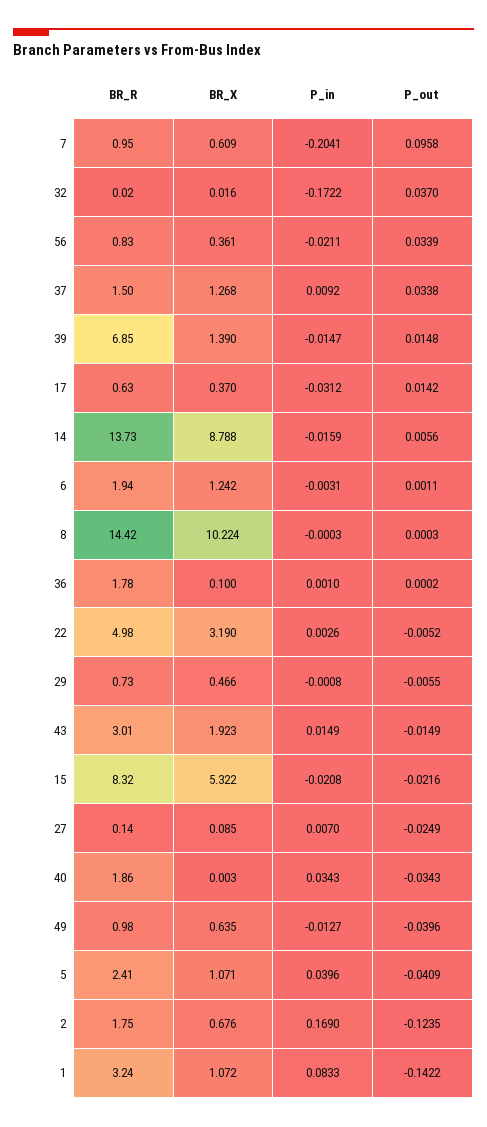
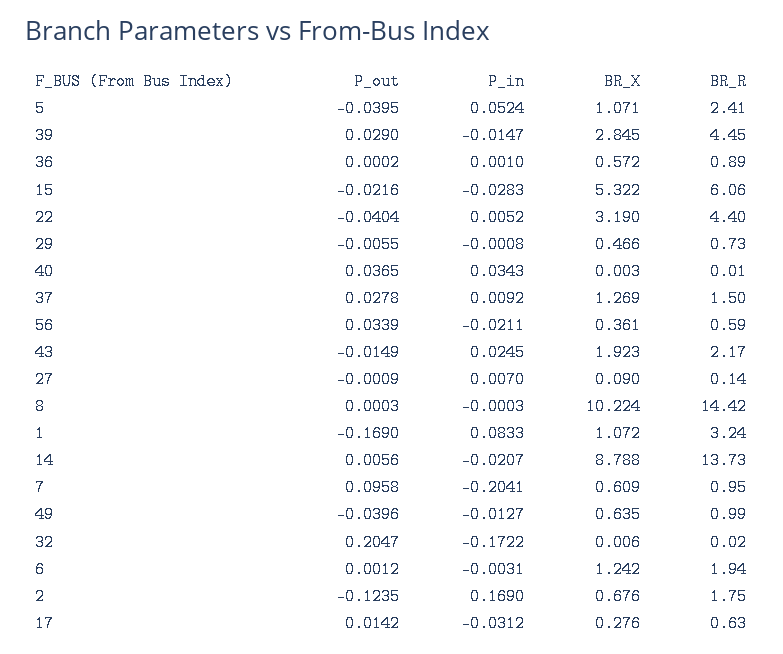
BR_X, 32: 0.016 -> 0.006
P_out, 32: 0.037 -> 0.2047
BR_R, 56: 0.83 -> 0.59
BR_X, 37: 1.268 -> 1.269
P_out, 37: 0.0338 -> 0.0278
BR_R, 39: 6.85 -> 4.45
BR_X, 39: 1.39 -> 2.845
P_out, 39: 0.0148 -> 0.029
BR_X, 17: 0.37 -> 0.276
P_in, 14: -0.0159 -> -0.0207
P_out, 6: 0.0011 -> 0.0012
BR_R, 36: 1.78 -> 0.89
BR_X, 36: 0.1 -> 0.572
BR_R, 22: 4.98 -> 4.4
P_in, 22: 0.0026 -> 0.0052
P_out, 22: -0.0052 -> -0.0404
BR_R, 43: 3.01 -> 2.17
P_in, 43: 0.0149 -> 0.0245
BR_R, 15: 8.32 -> 6.06
P_in, 15: -0.0208 -> -0.0283
BR_X, 27: 0.085 -> 0.09
P_out, 27: -0.0249 -> -0.0009
BR_R, 40: 1.86 -> 0.01
P_out, 40: -0.0343 -> 0.0365
BR_R, 49: 0.98 -> 0.99
P_in, 5: 0.0396 -> 0.0524
P_out, 5: -0.0409 -> -0.0395
P_out, 1: -0.1422 -> -0.169

